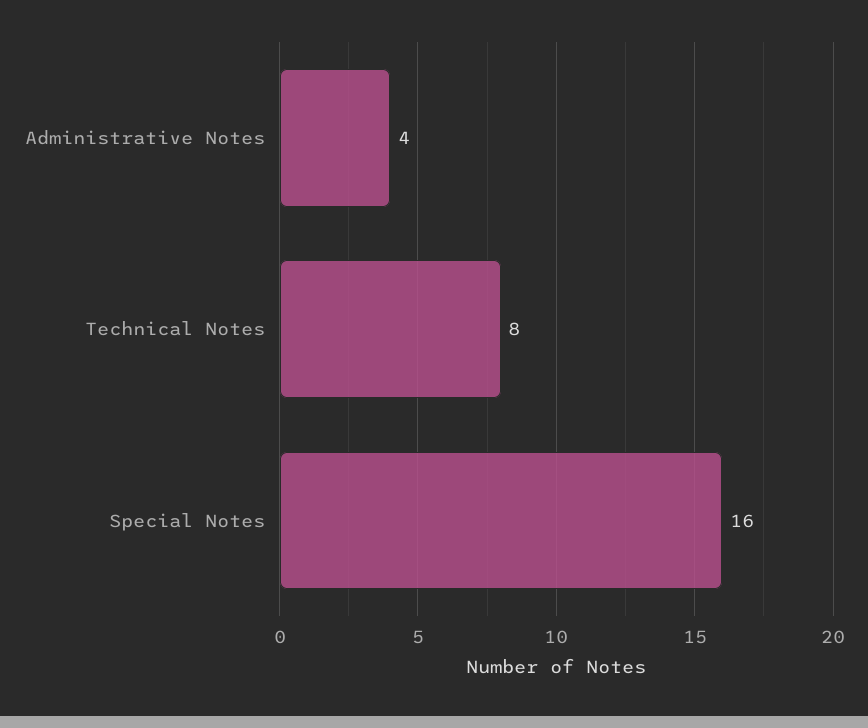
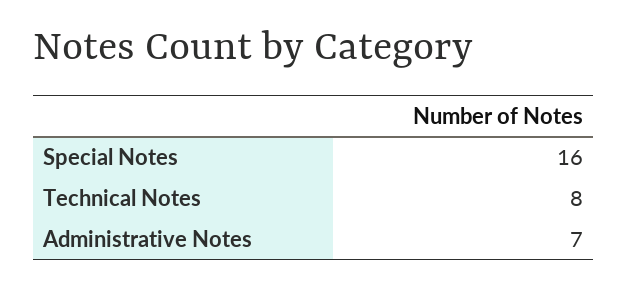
Administrative Notes: 4 -> 7

